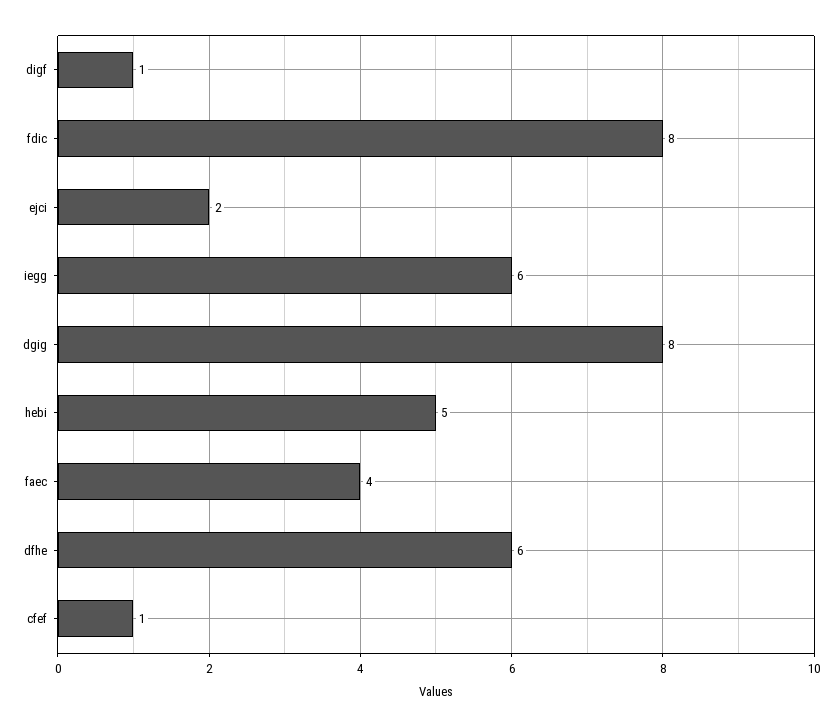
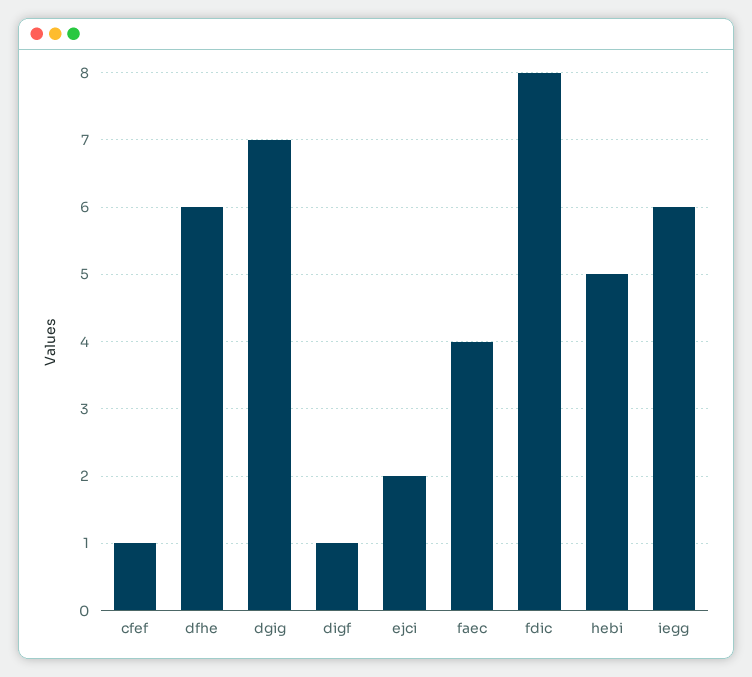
dgig: 8 -> 7

